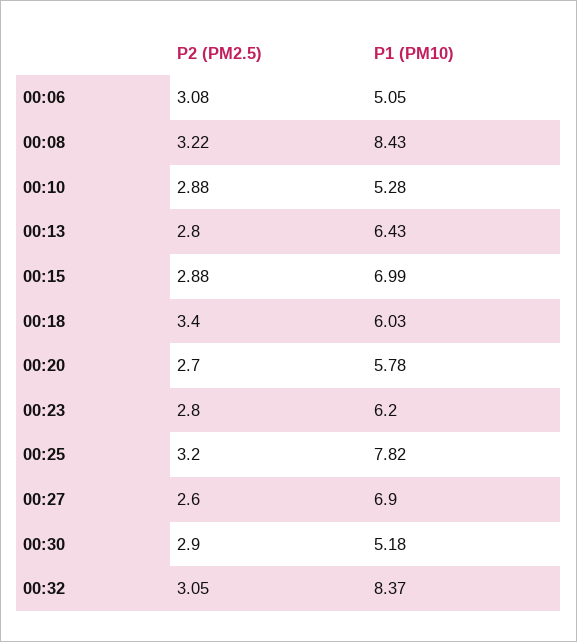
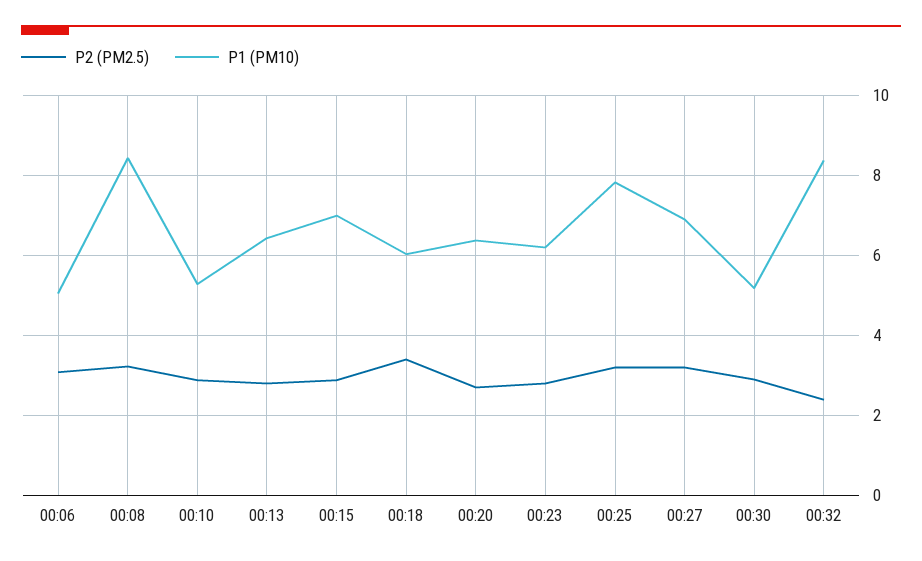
P1 (PM10), 00:20: 5.78 -> 6.4
P2 (PM2.5), 00:27: 2.6 -> 3.2
P2 (PM2.5), 00:32: 3.05 -> 2.4

